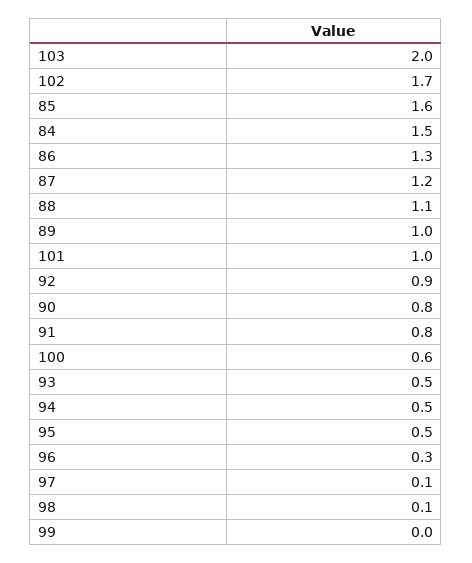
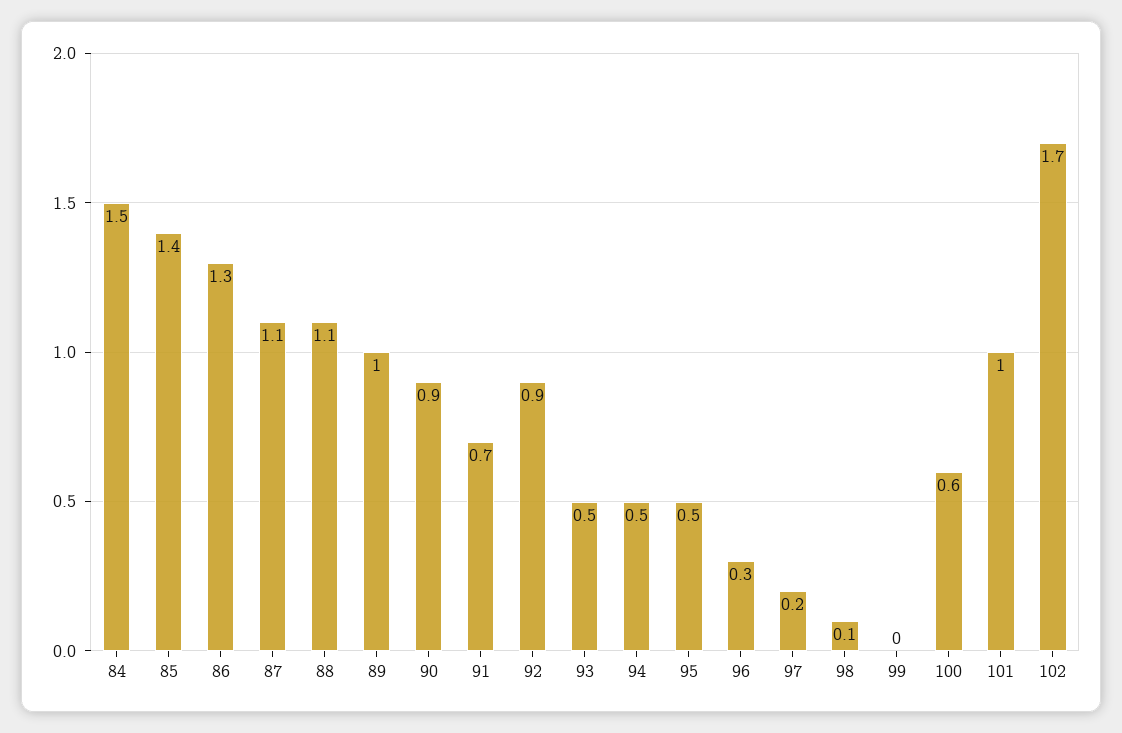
103: 2 -> none
85: 1.6 -> 1.4
87: 1.2 -> 1.1
90: 0.8 -> 0.9
91: 0.8 -> 0.7
97: 0.1 -> 0.2

